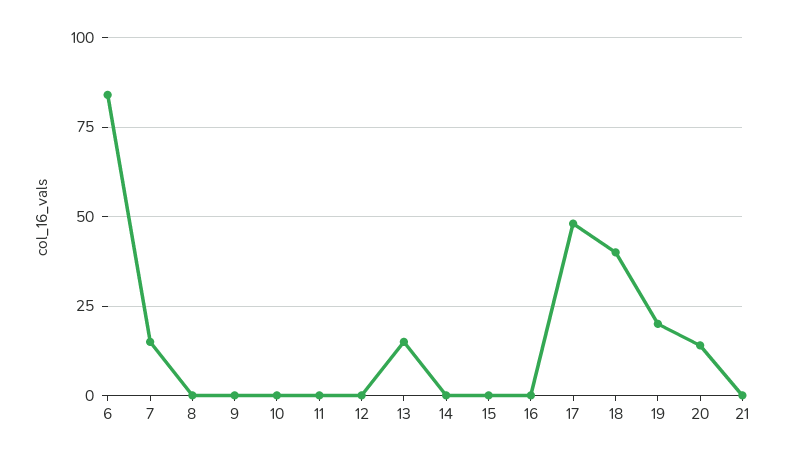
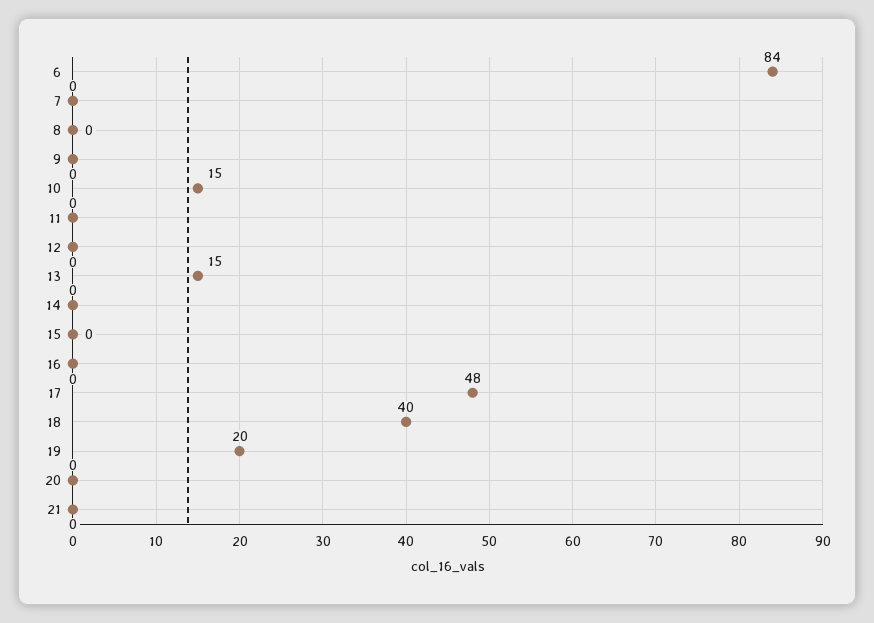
7: 15 -> 0
10: 0 -> 15
20: 15 -> 0

